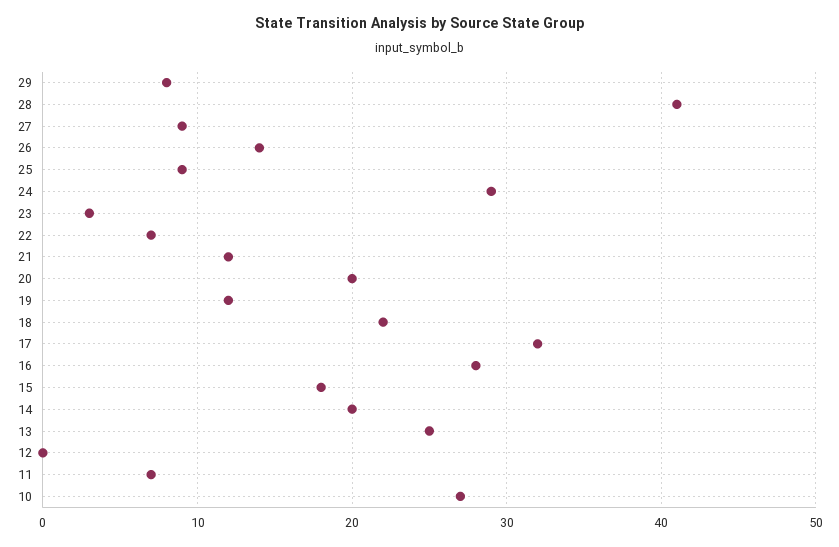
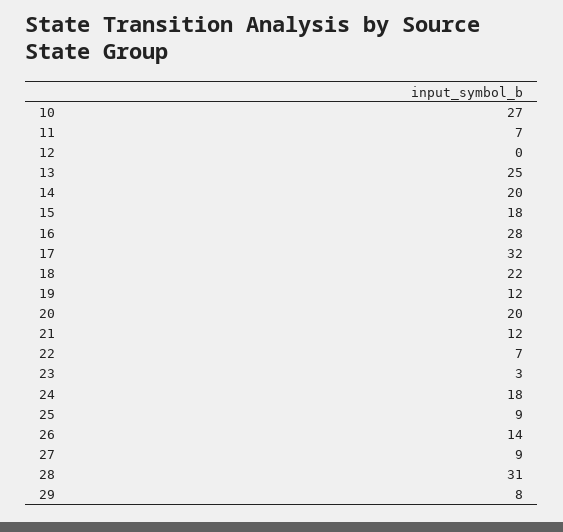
28: 41 -> 31
24: 29 -> 18

